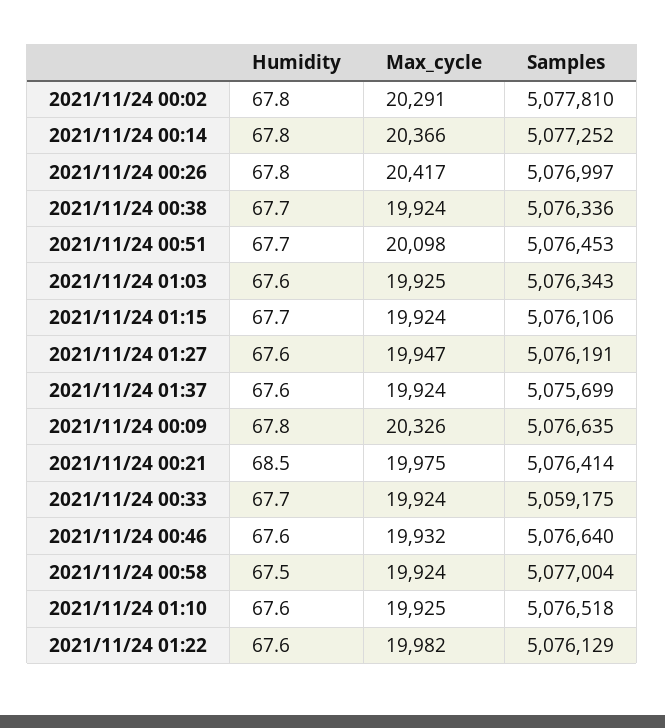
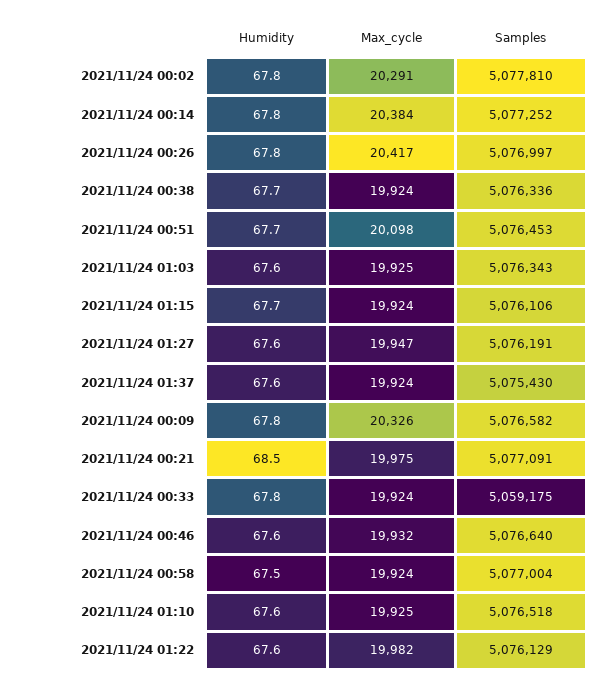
Max_cycle, 2021/11/24 00:14: 20366 -> 20384
Samples, 2021/11/24 01:37: 5075699 -> 5075430
Samples, 2021/11/24 00:09: 5076635 -> 5076582
Samples, 2021/11/24 00:21: 5076414 -> 5077091
Humidity, 2021/11/24 00:33: 67.7 -> 67.8

